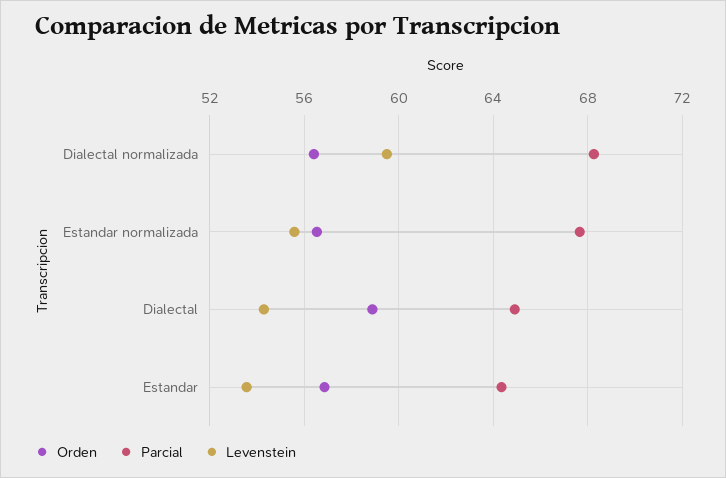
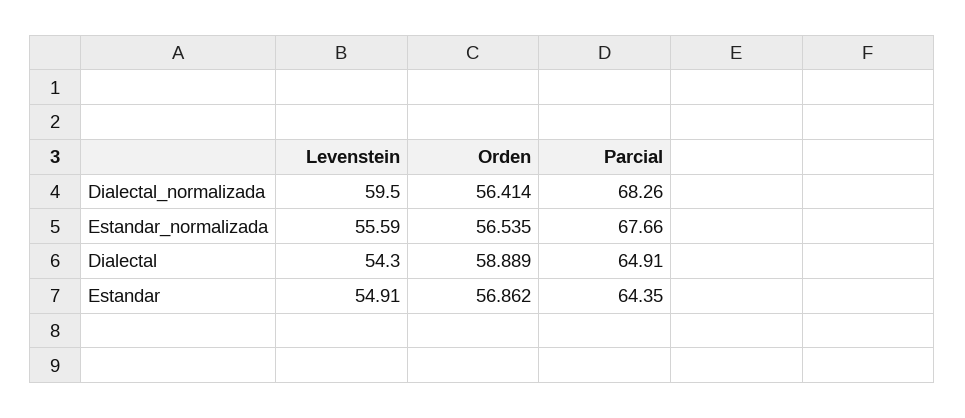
Levenstein, Estandar: 53.5 -> 54.91

